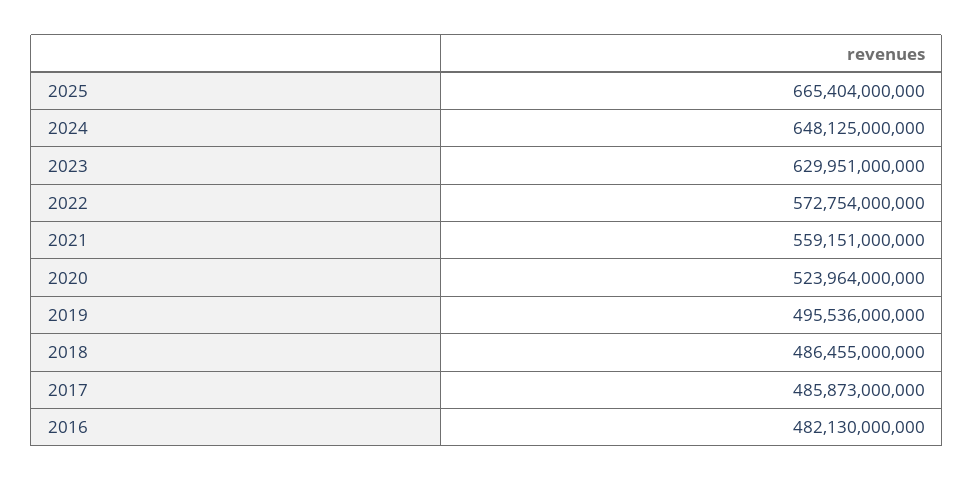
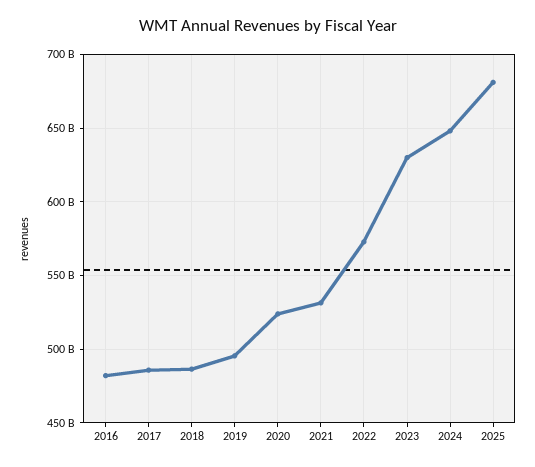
2025: 665404000000 -> 680000000000
2021: 559151000000 -> 530000000000

